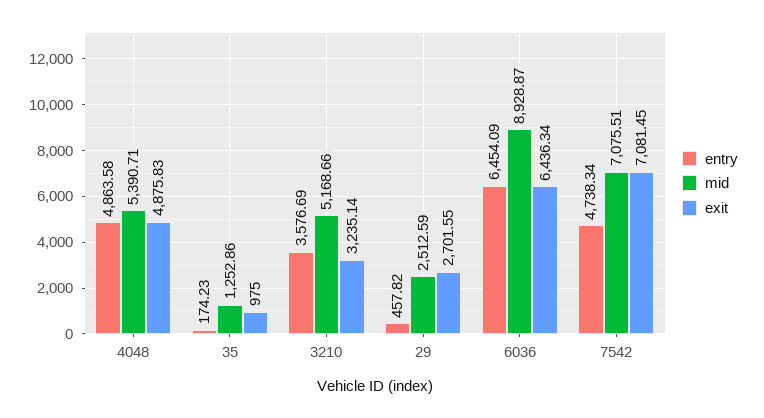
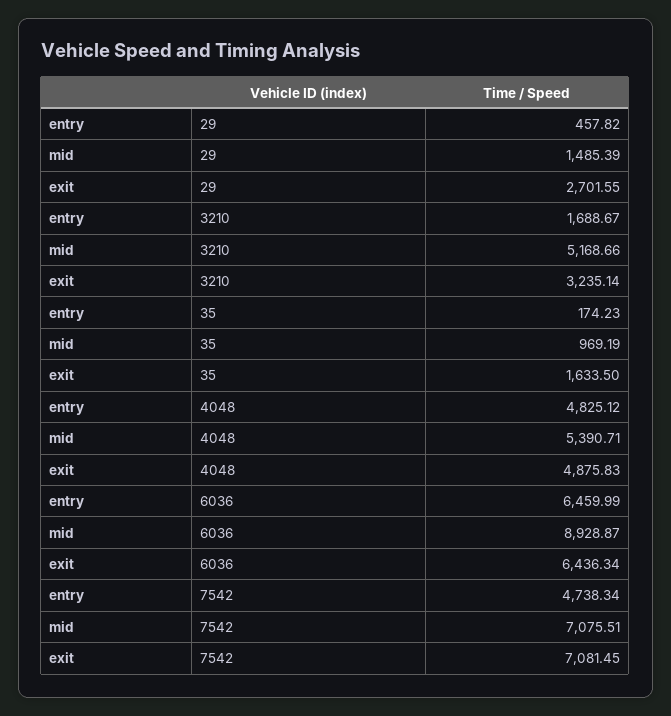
entry, 4048: 4863.58 -> 4825.12
mid, 35: 1252.86 -> 969.19
exit, 35: 975 -> 1633.5
entry, 3210: 3576.69 -> 1688.67
mid, 29: 2512.59 -> 1485.39
entry, 6036: 6454.09 -> 6459.99

